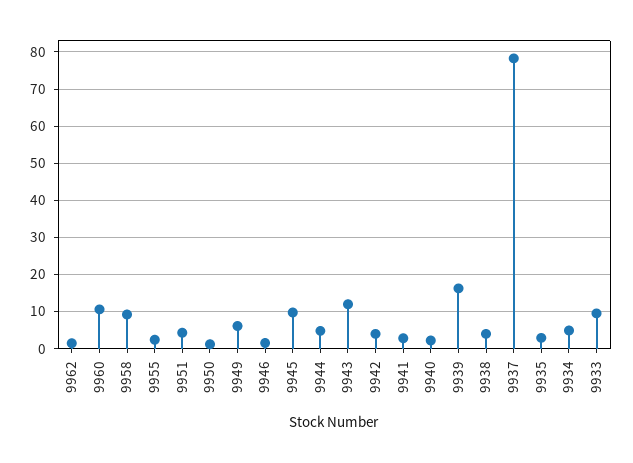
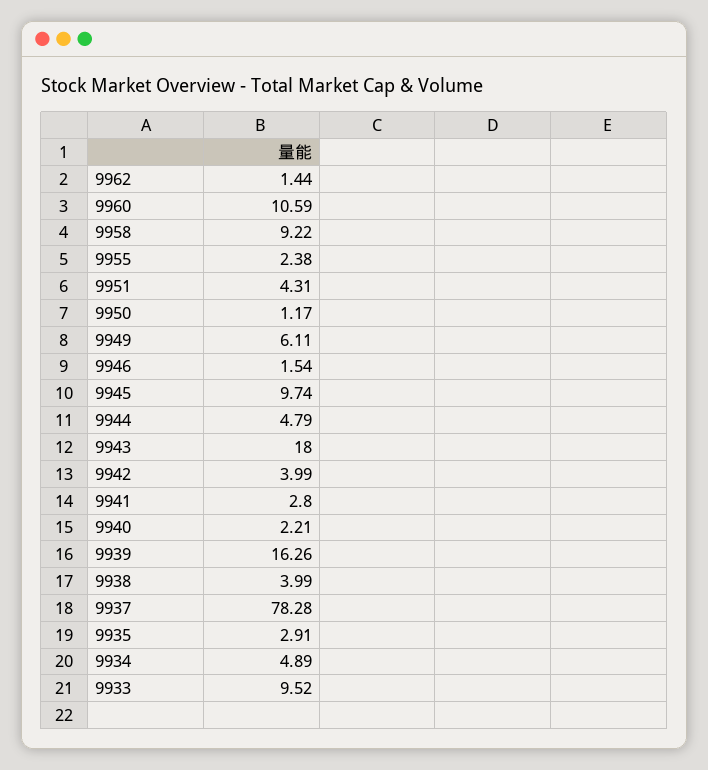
9943: 12 -> 18

